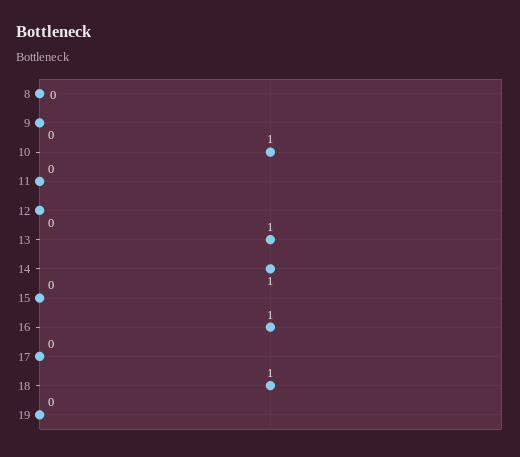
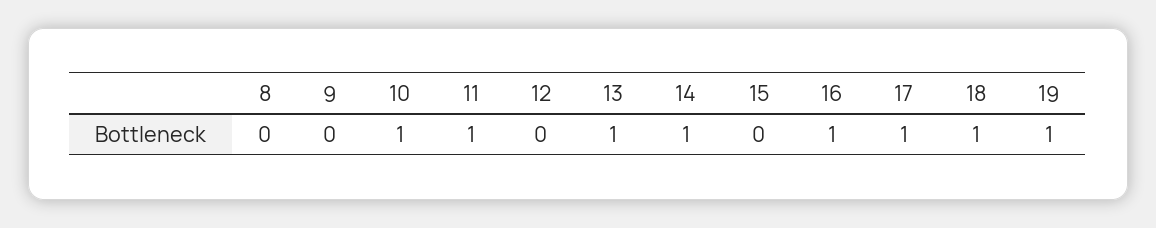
11: 0 -> 1
17: 0 -> 1
19: 0 -> 1

